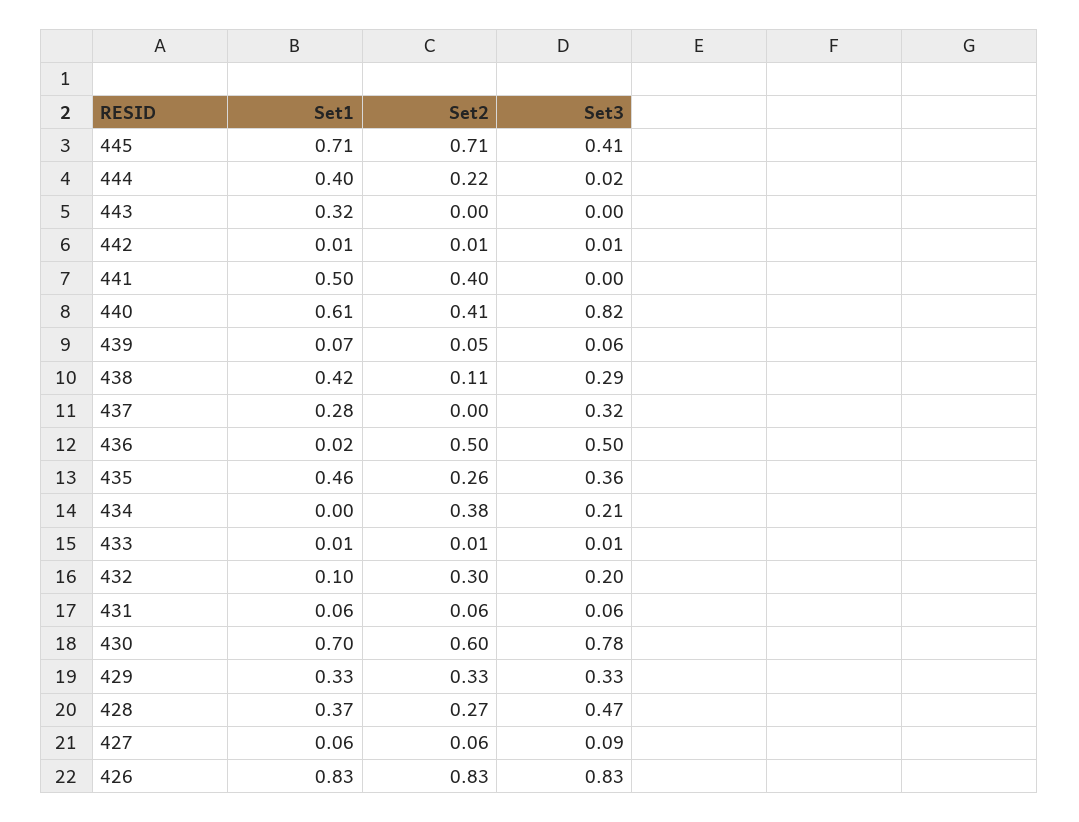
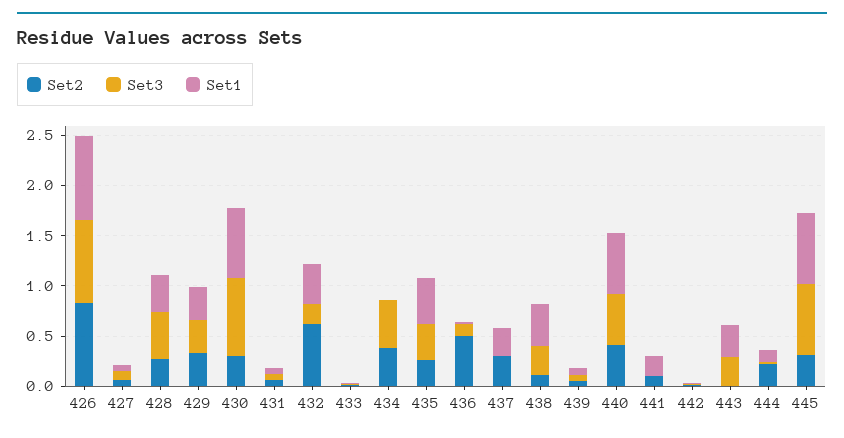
Set2, 445: 0.71 -> 0.3
Set3, 445: 0.41 -> 0.7
Set1, 444: 0.4 -> 0.1
Set3, 443: 0 -> 0.3
Set1, 441: 0.5 -> 0.2
Set2, 441: 0.4 -> 0.1
Set3, 440: 0.82 -> 0.5
Set2, 437: 0 -> 0.3
Set3, 437: 0.32 -> 0
Set3, 436: 0.5 -> 0.1
Set3, 434: 0.21 -> 0.5
Set1, 432: 0.1 -> 0.4
Set2, 432: 0.3 -> 0.6
Set2, 430: 0.6 -> 0.3

